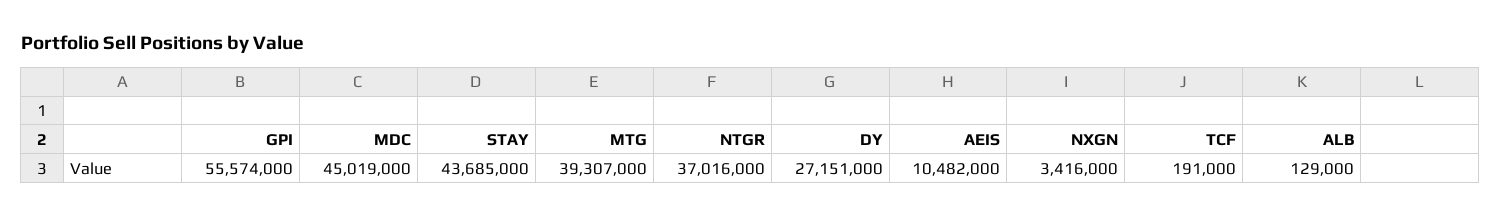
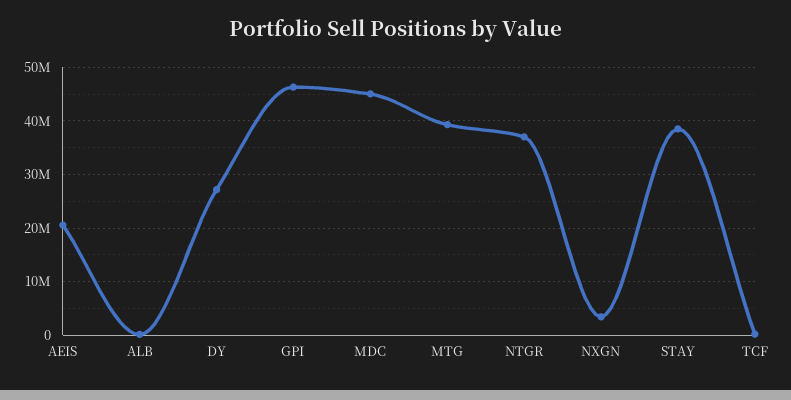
GPI: 55574000 -> 46000000
STAY: 43685000 -> 38000000
AEIS: 10482000 -> 20000000

